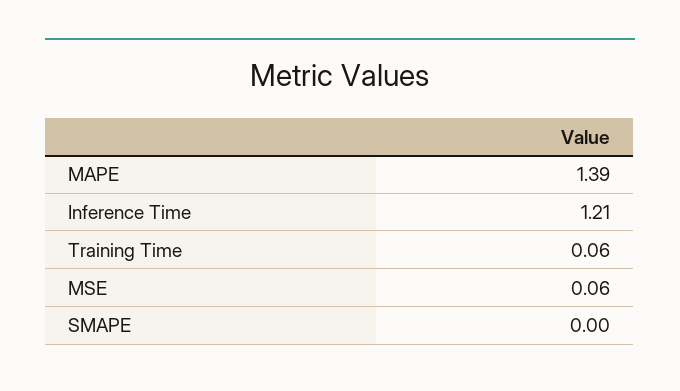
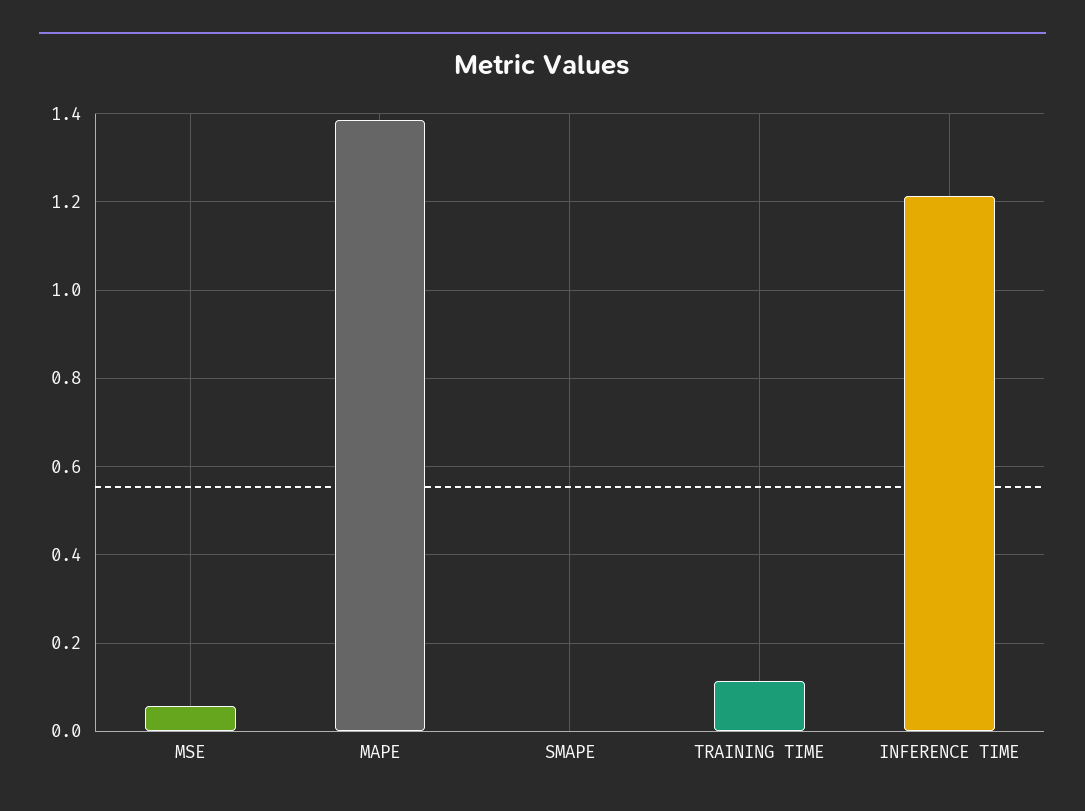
Training Time: 0.06 -> 0.12

